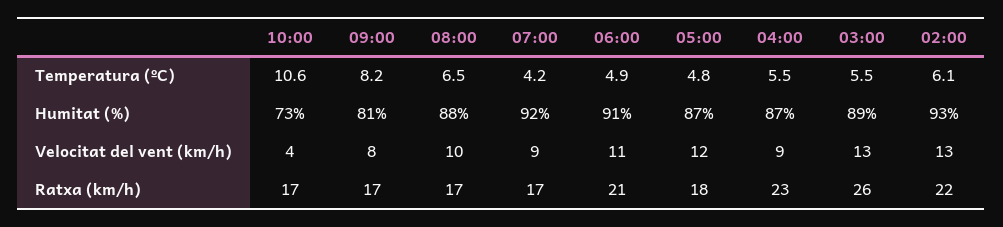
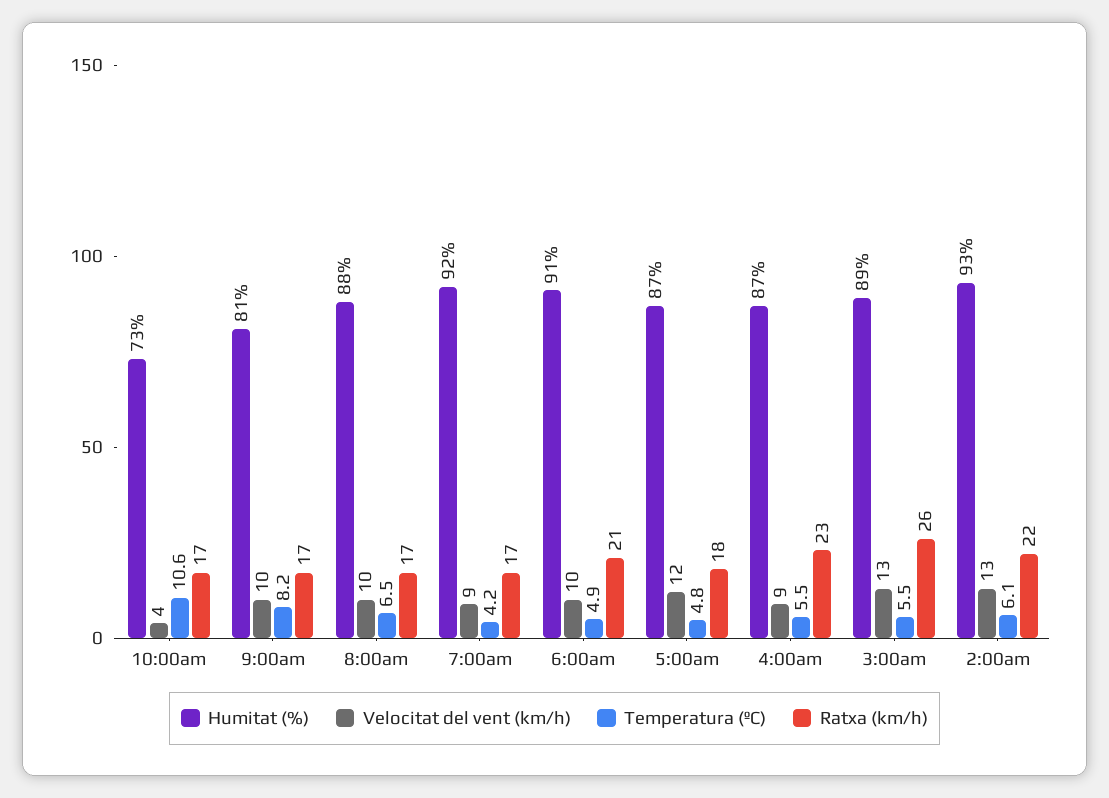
Velocitat del vent (km/h), 09:00: 8 -> 10
Velocitat del vent (km/h), 06:00: 11 -> 10

